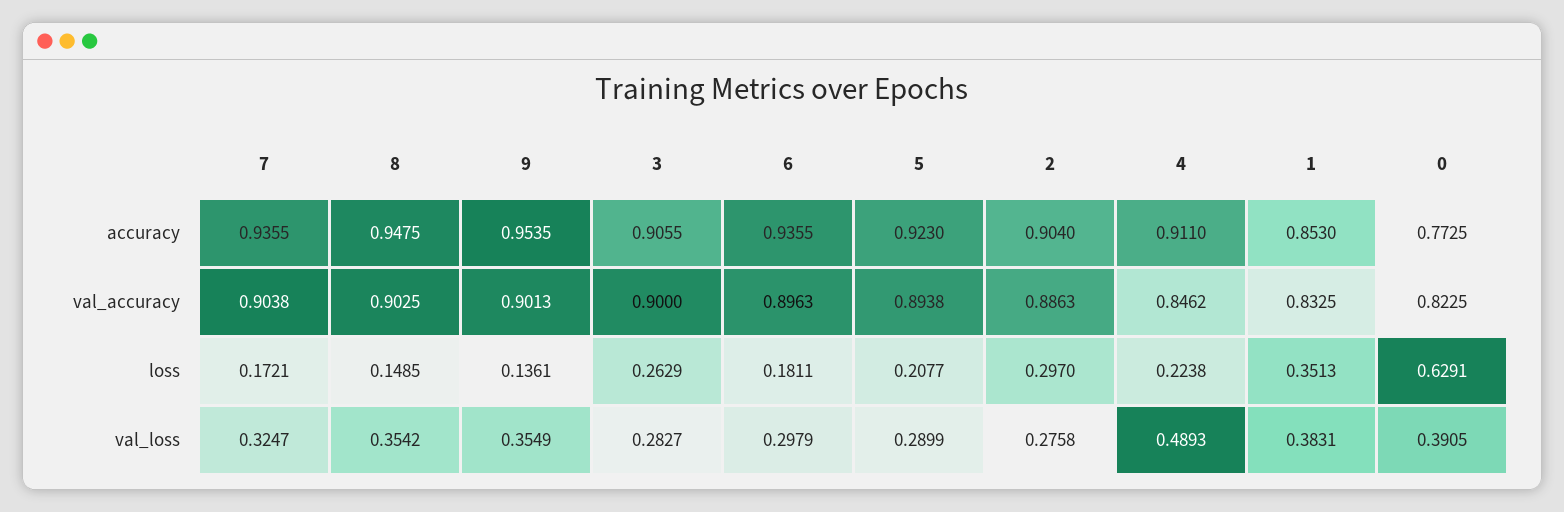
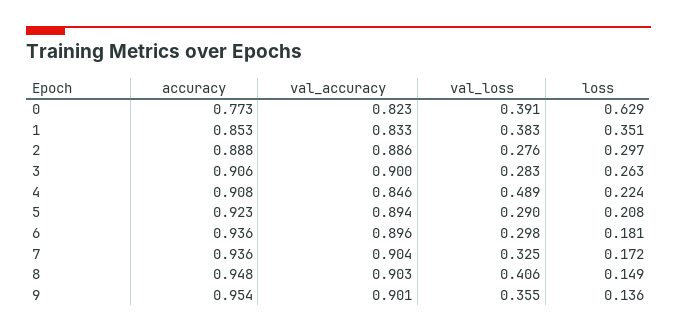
2, accuracy: 0.904 -> 0.888
4, accuracy: 0.911 -> 0.908
8, val_loss: 0.3542 -> 0.406

